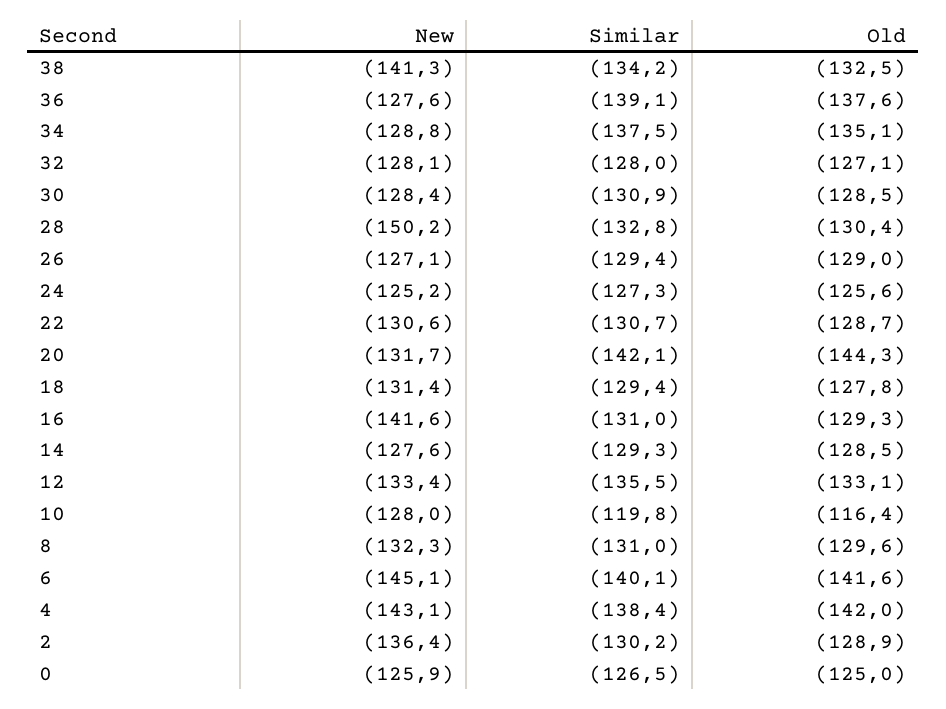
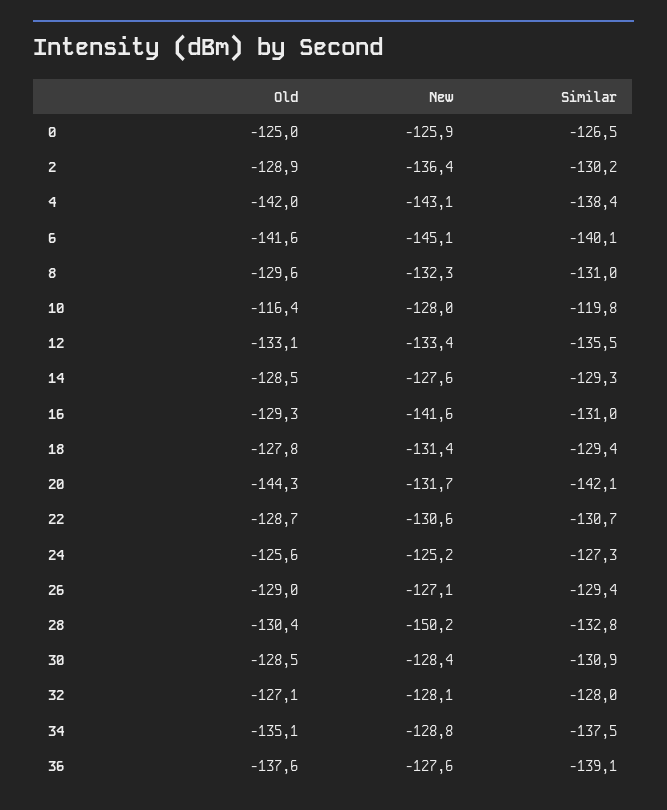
New, 38: -141.3 -> none
Similar, 38: -134.2 -> none
Old, 38: -132.5 -> none

